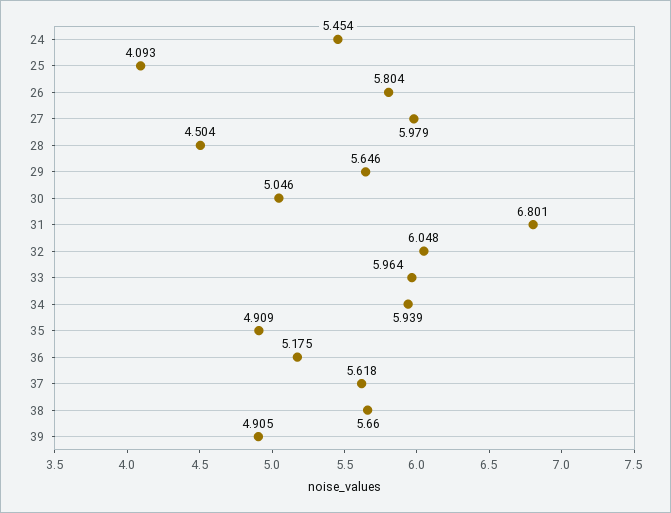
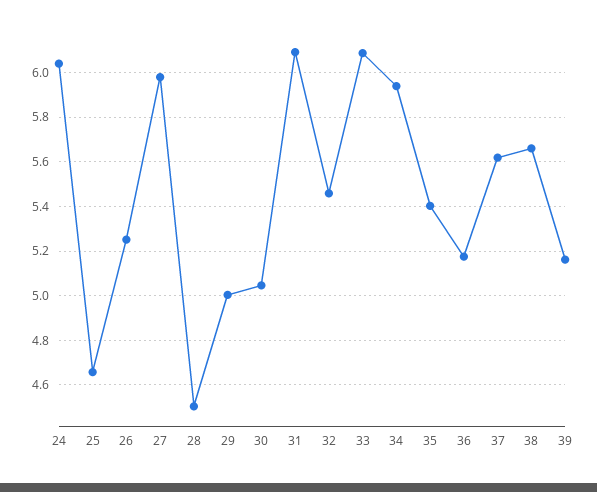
24: 5.454 -> 6.05
25: 4.093 -> 4.65
26: 5.804 -> 5.25
29: 5.646 -> 5
31: 6.801 -> 6.1
32: 6.048 -> 5.45
33: 5.964 -> 6.1
35: 4.909 -> 5.4
39: 4.905 -> 5.15

